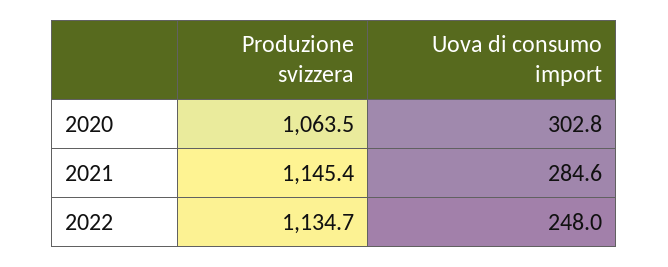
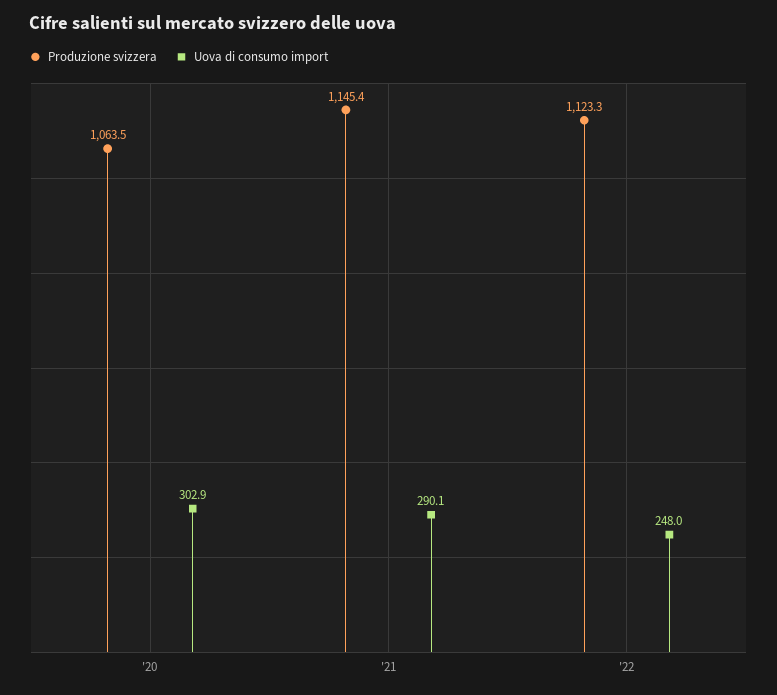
Uova di consumo import, 2020: 302.8 -> 302.9
Uova di consumo import, 2021: 284.6 -> 290.1
Produzione svizzera, 2022: 1134.7 -> 1123.3

